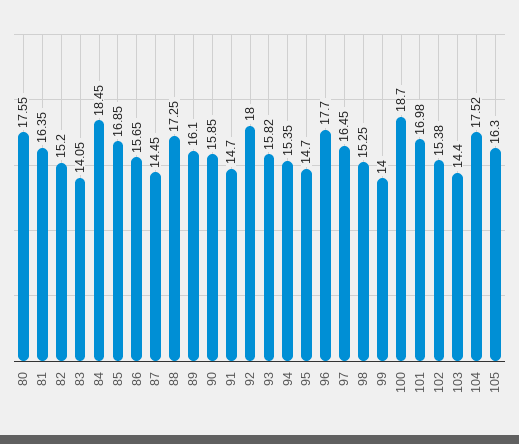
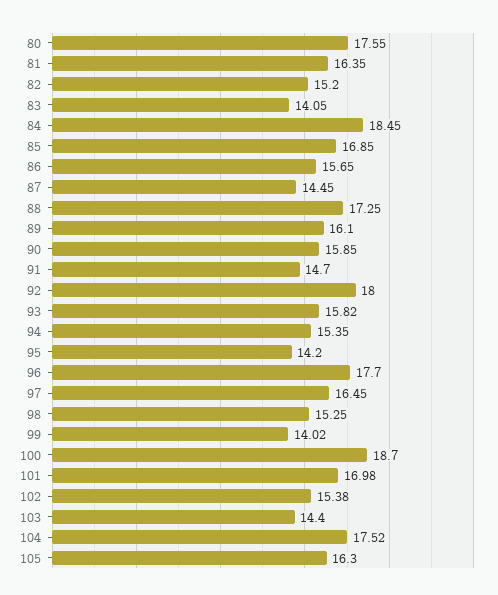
95: 14.7 -> 14.2
99: 14 -> 14.02

